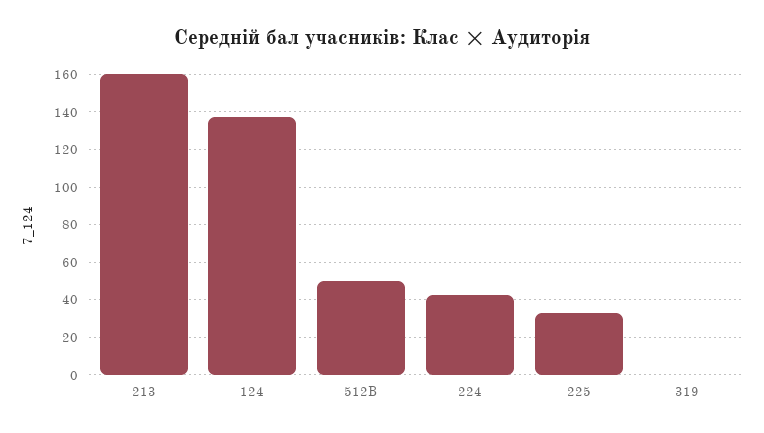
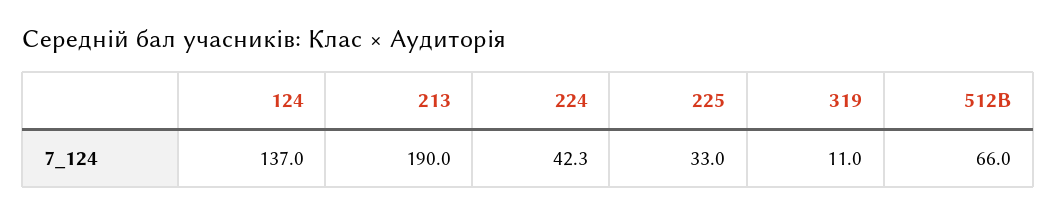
213: 160 -> 190
512B: 50 -> 66
319: 0 -> 11

